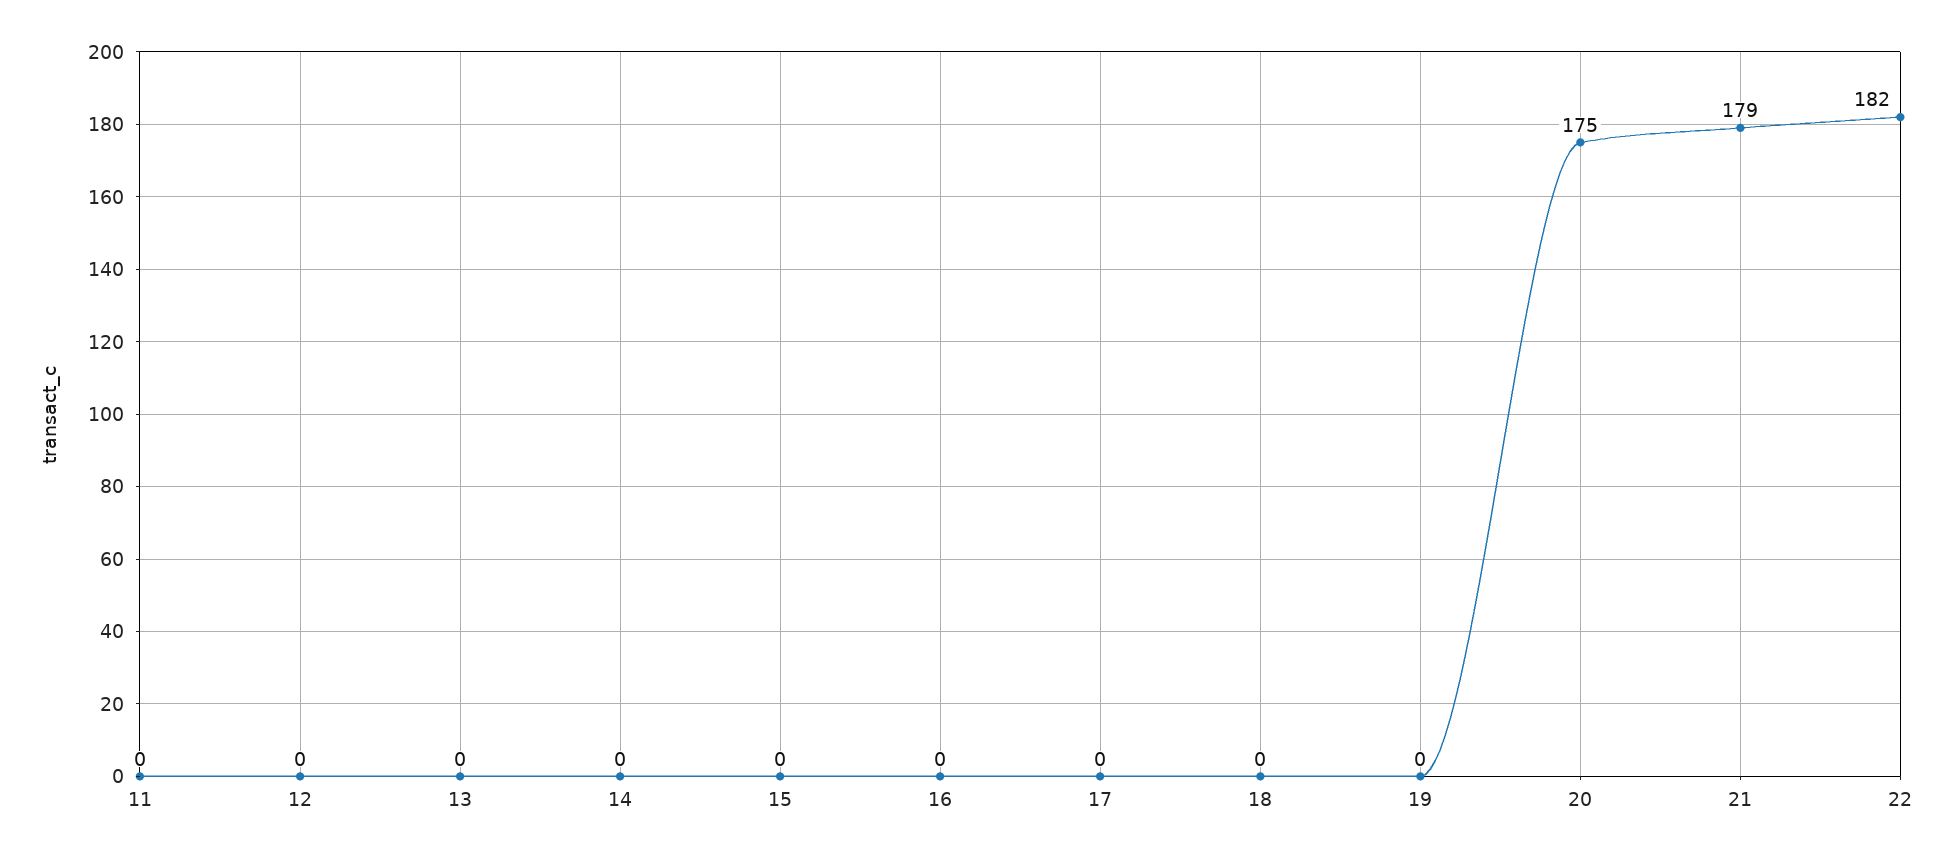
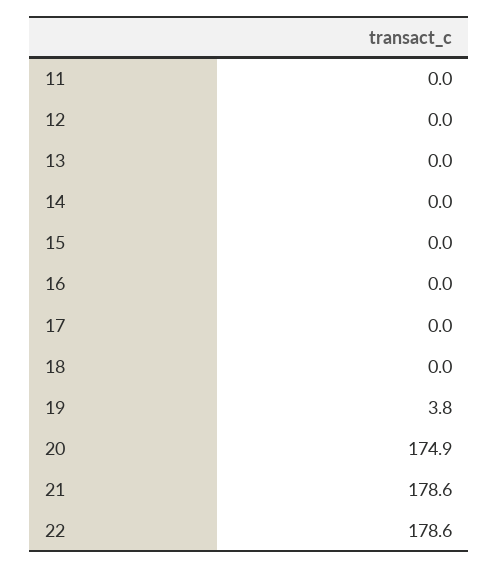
19: 0 -> 3.8
22: 182 -> 178.6

